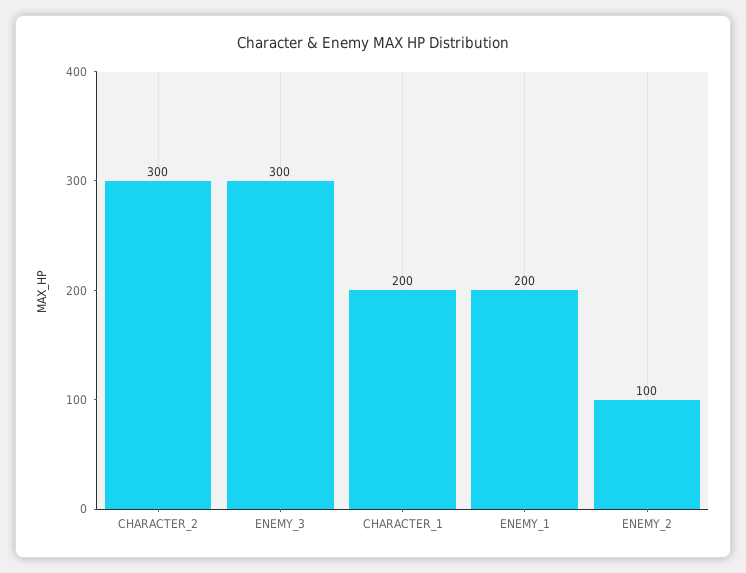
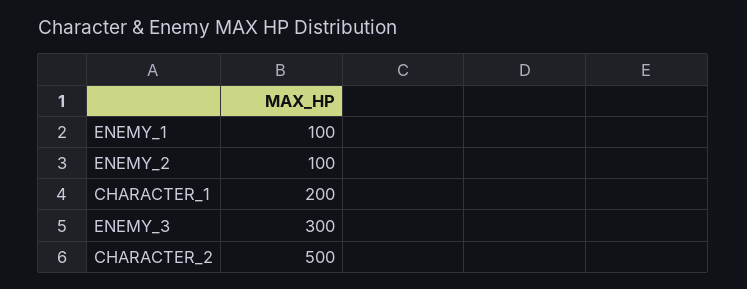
CHARACTER_2: 300 -> 500
ENEMY_1: 200 -> 100

